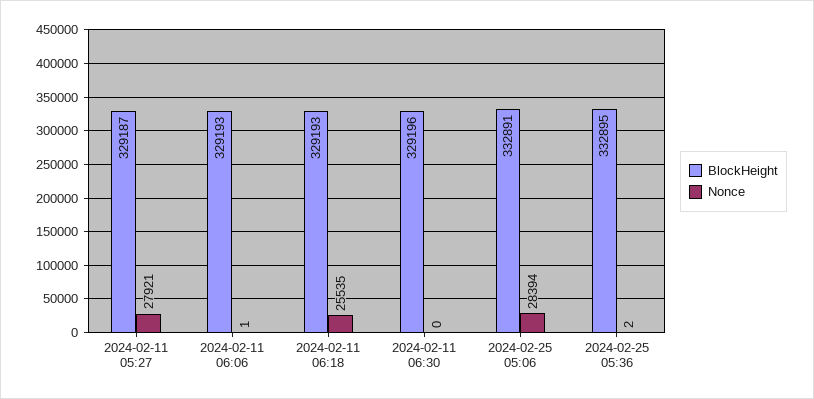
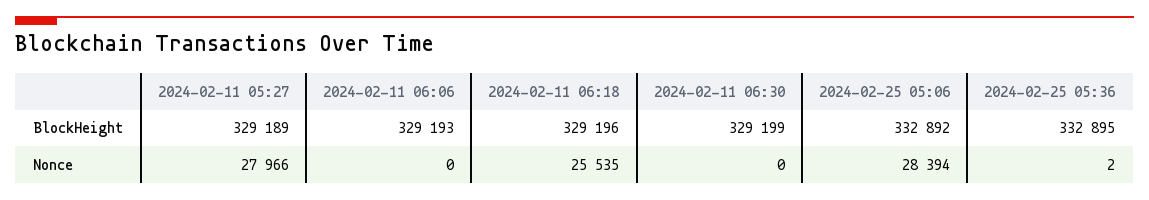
BlockHeight, 2024-02-11 05:27: 329187 -> 329189
Nonce, 2024-02-11 05:27: 27921 -> 27966
Nonce, 2024-02-11 06:06: 1 -> 0
BlockHeight, 2024-02-11 06:18: 329193 -> 329196
BlockHeight, 2024-02-11 06:30: 329196 -> 329199
BlockHeight, 2024-02-25 05:06: 332891 -> 332892

